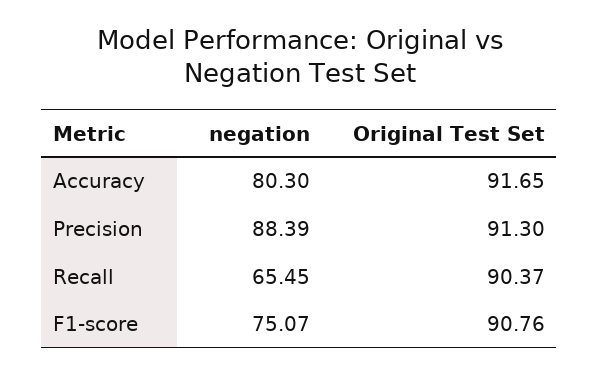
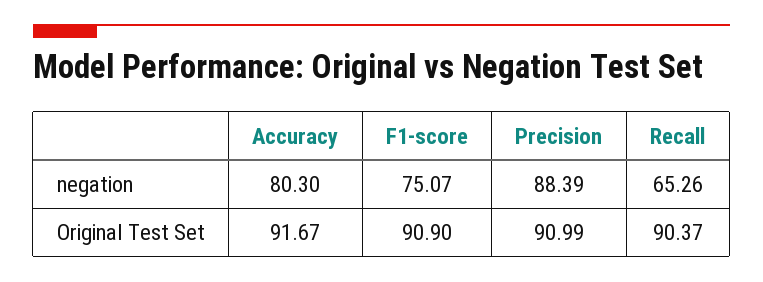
Original Test Set, Accuracy: 91.65 -> 91.67
Original Test Set, Precision: 91.3 -> 90.99
negation, Recall: 65.45 -> 65.26
Original Test Set, F1-score: 90.76 -> 90.9

